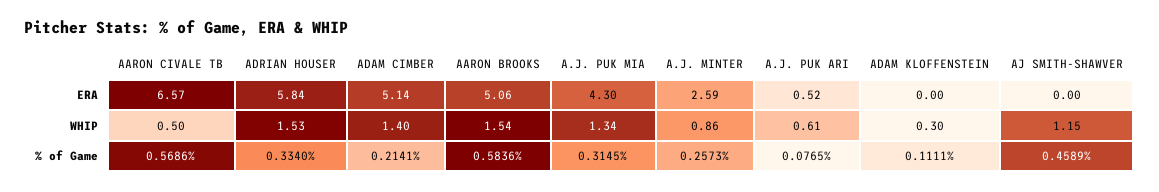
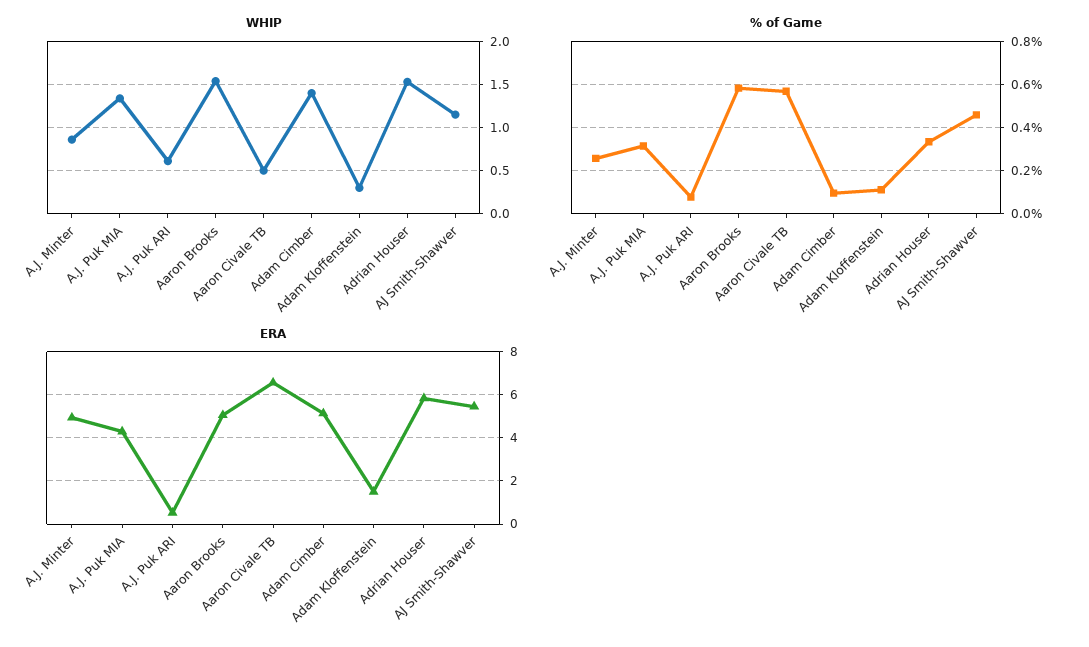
ERA, A.J. MINTER: 2.59 -> 5
ERA, ADAM KLOFFENSTEIN: 0 -> 1.5
ERA, AJ SMITH-SHAWVER: 0 -> 5.5
% of Game, ADAM CIMBER: 0.2141 -> 0.1

